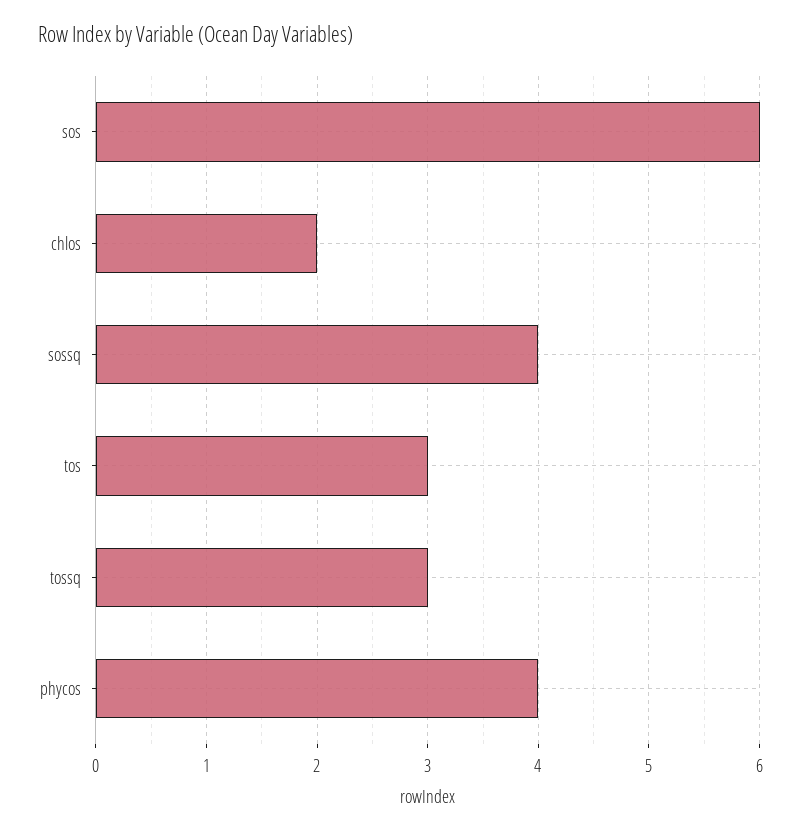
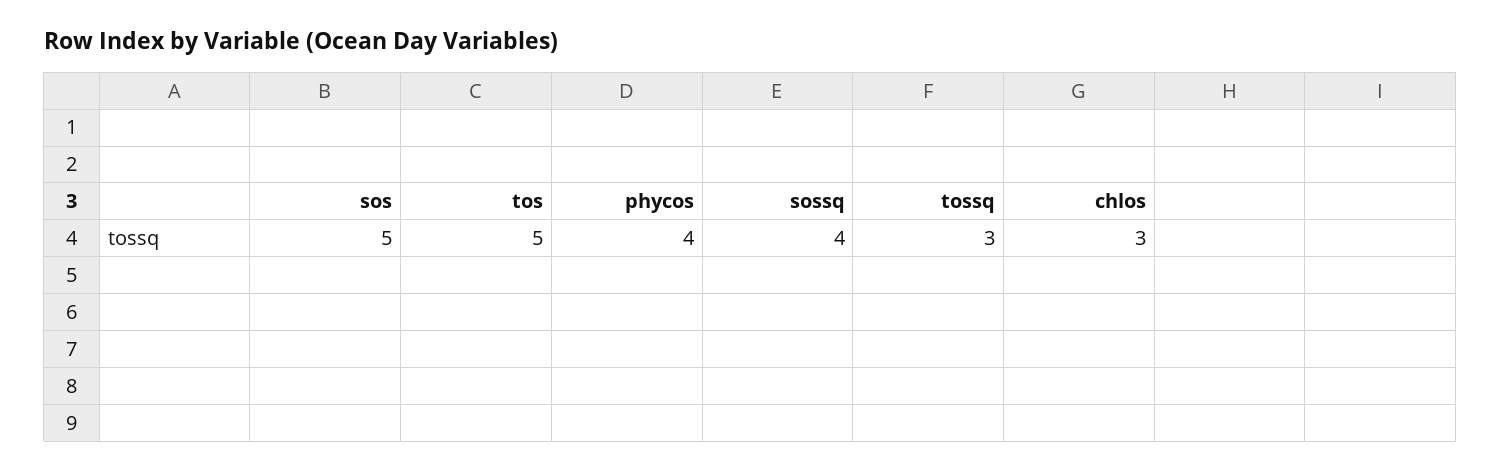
sos: 6 -> 5
chlos: 2 -> 3
tos: 3 -> 5

